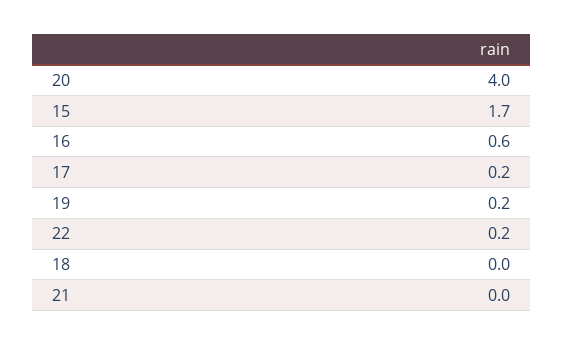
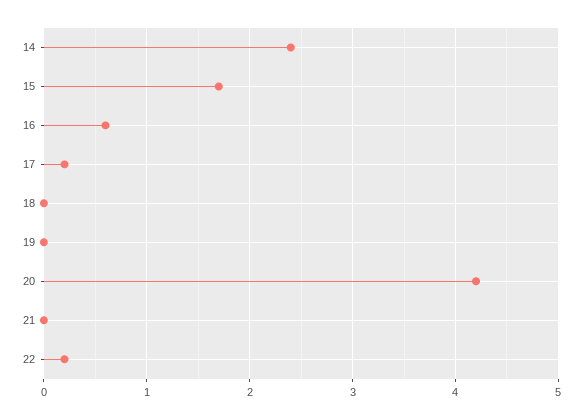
20: 4 -> 4.2
19: 0.2 -> 0
14: none -> 2.4

